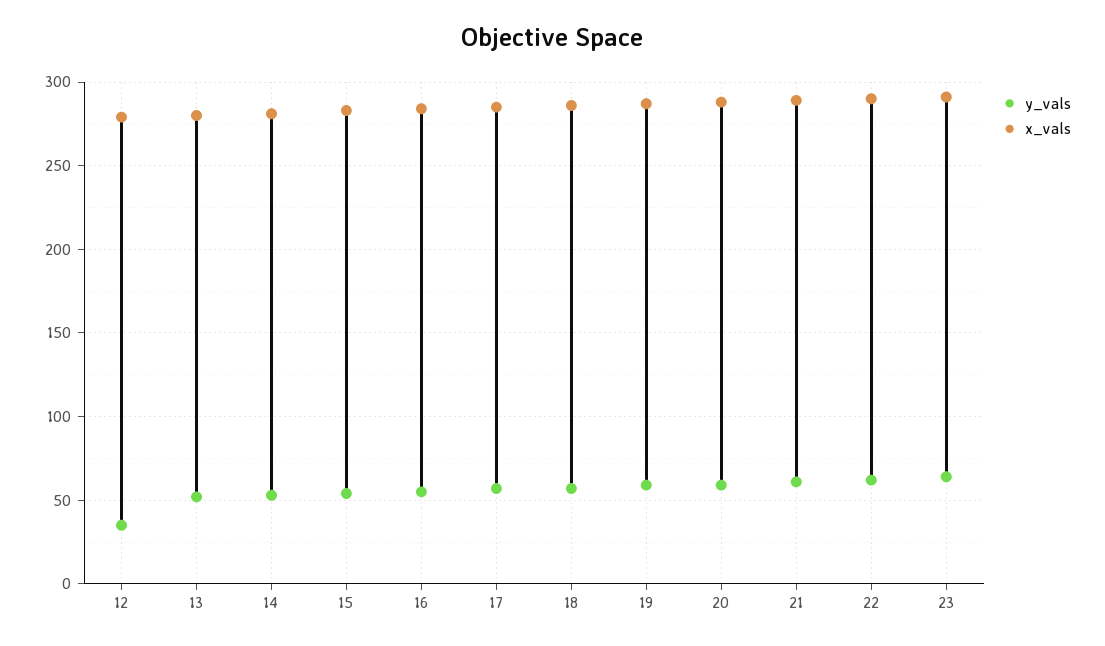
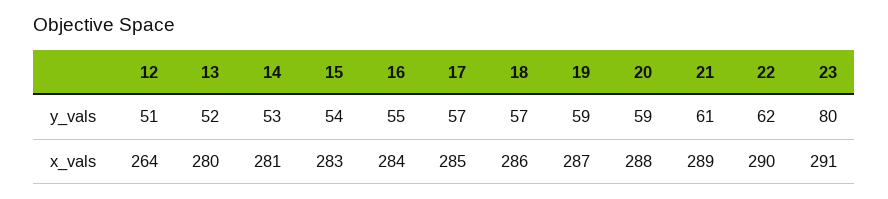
y_vals, 12: 35 -> 51
x_vals, 12: 280 -> 264
y_vals, 23: 65 -> 80

